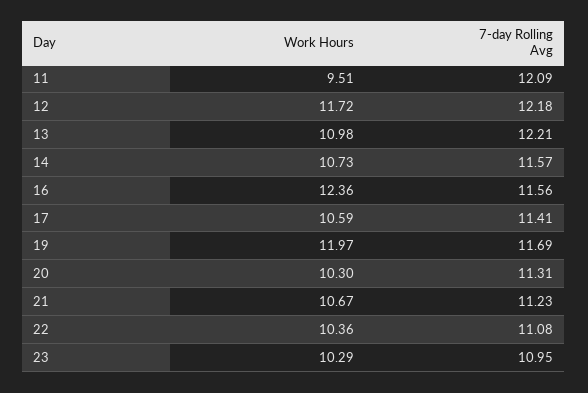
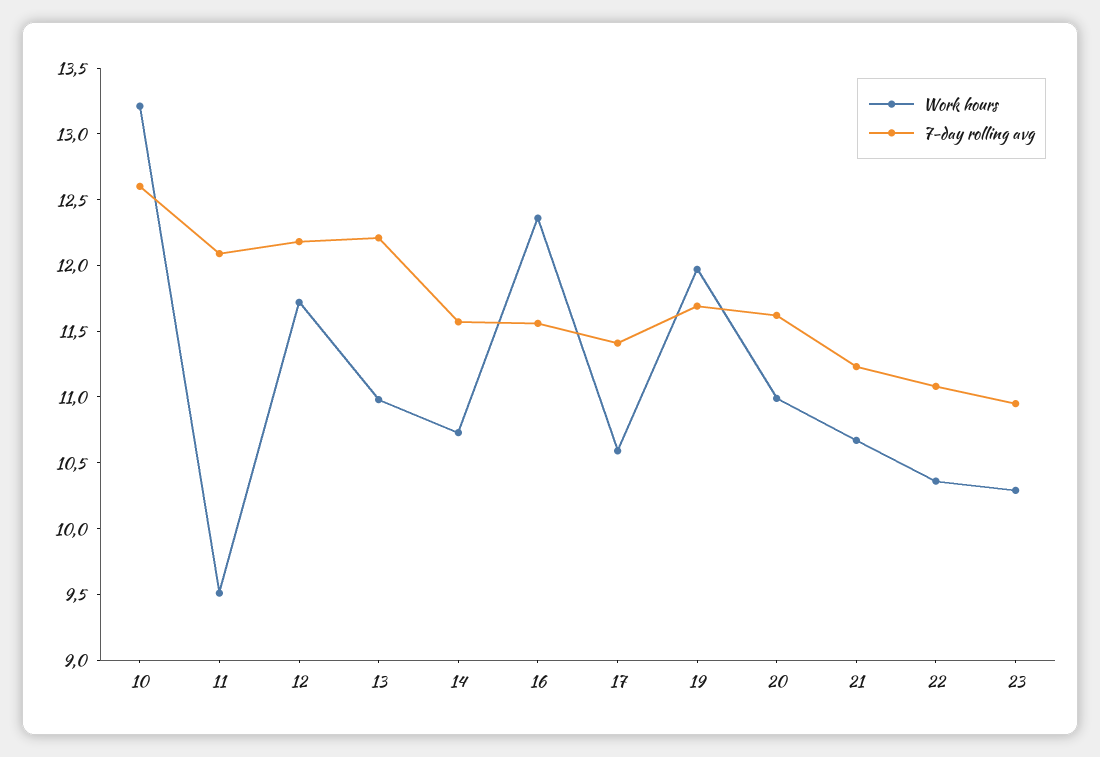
Work Hours, 20: 10.3 -> 11
7-day Rolling Avg, 20: 11.31 -> 11.6
Work Hours, 10: none -> 13.2
7-day Rolling Avg, 10: none -> 12.6

